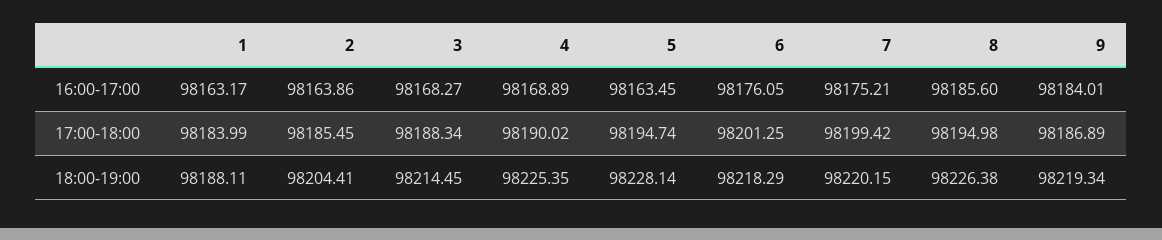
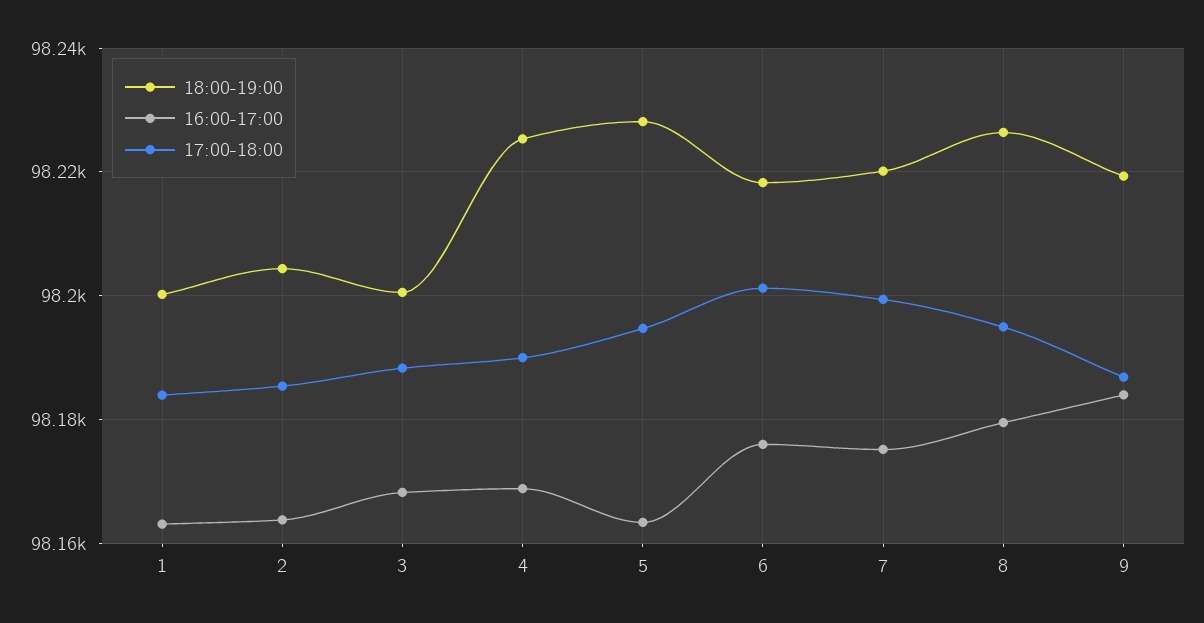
16:00-17:00, 8: 98185.6 -> 98180
18:00-19:00, 1: 98188.11 -> 98200
18:00-19:00, 3: 98214.45 -> 98200

